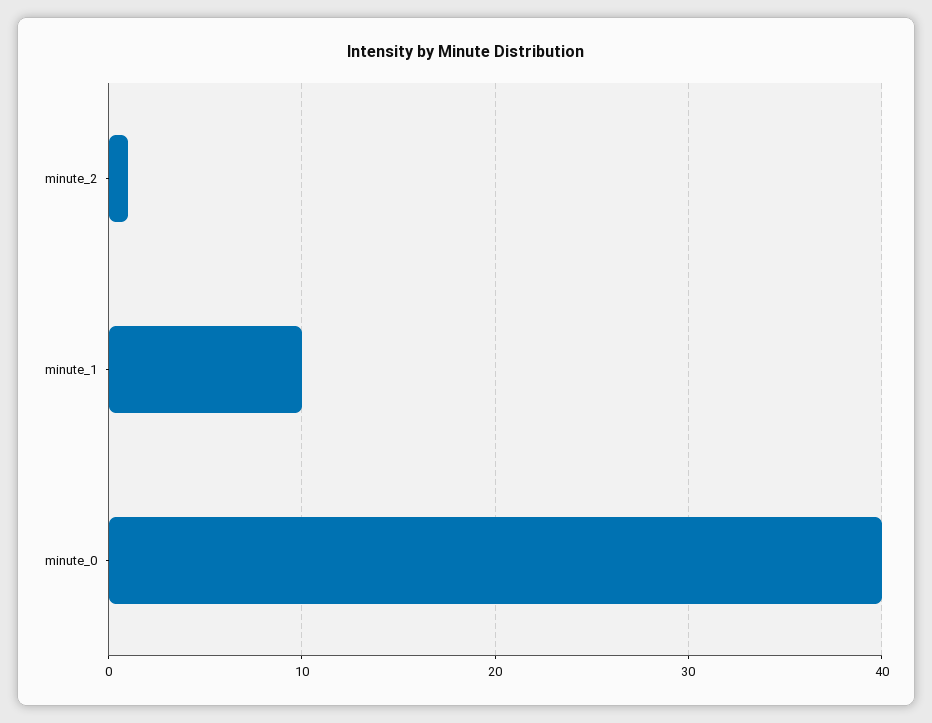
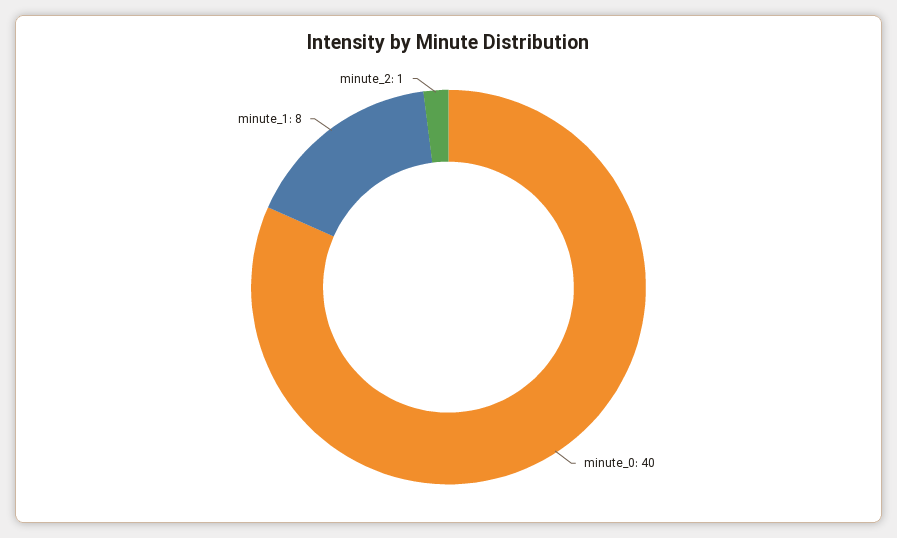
minute_1: 10 -> 8

